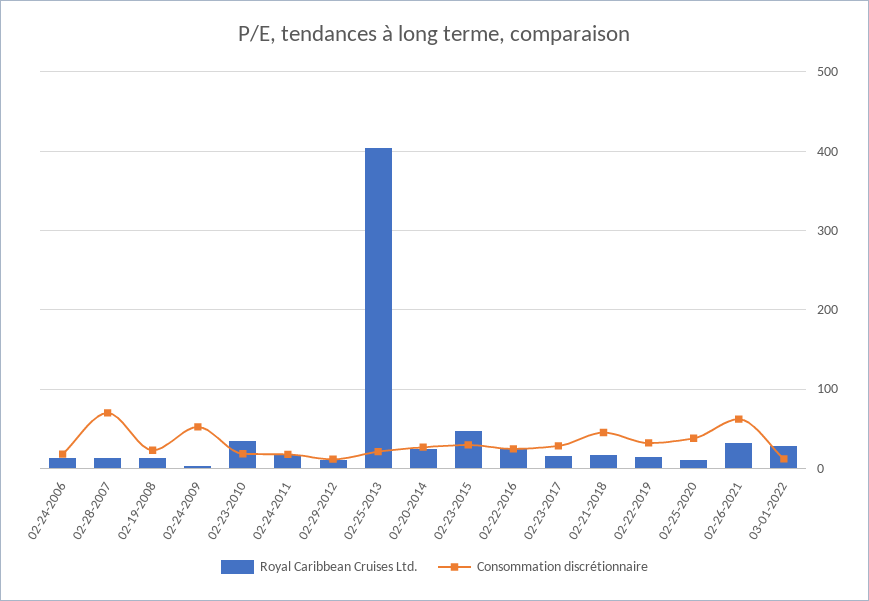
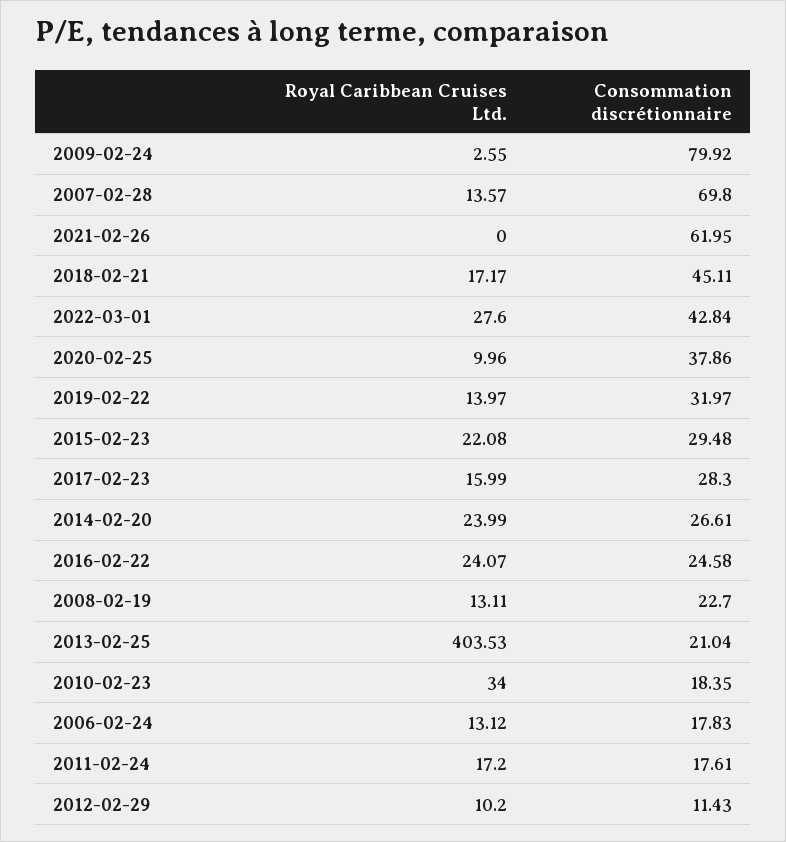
Consommation discrétionnaire, 02-24-2009: 50 -> 79.92
Royal Caribbean Cruises Ltd., 02-23-2015: 50 -> 22.08
Royal Caribbean Cruises Ltd., 02-26-2021: 30 -> 0
Consommation discrétionnaire, 03-01-2022: 10 -> 42.84

